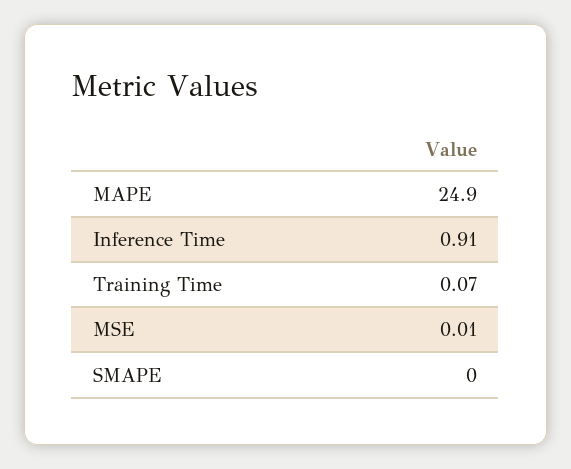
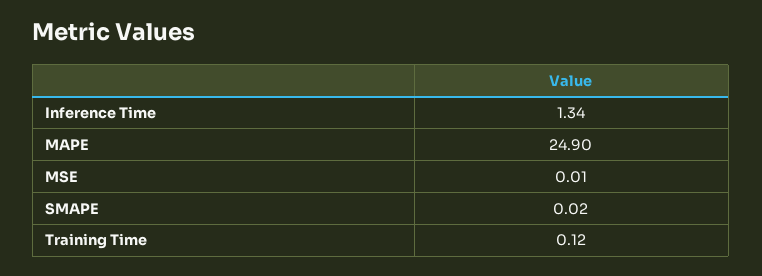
Inference Time: 0.91 -> 1.34
Training Time: 0.07 -> 0.12
SMAPE: 0 -> 0.02

